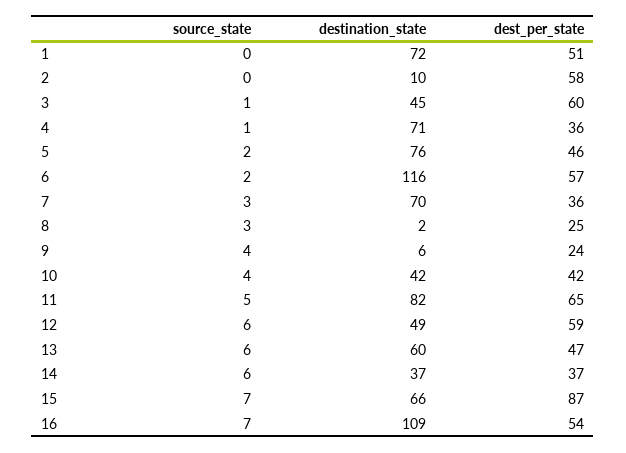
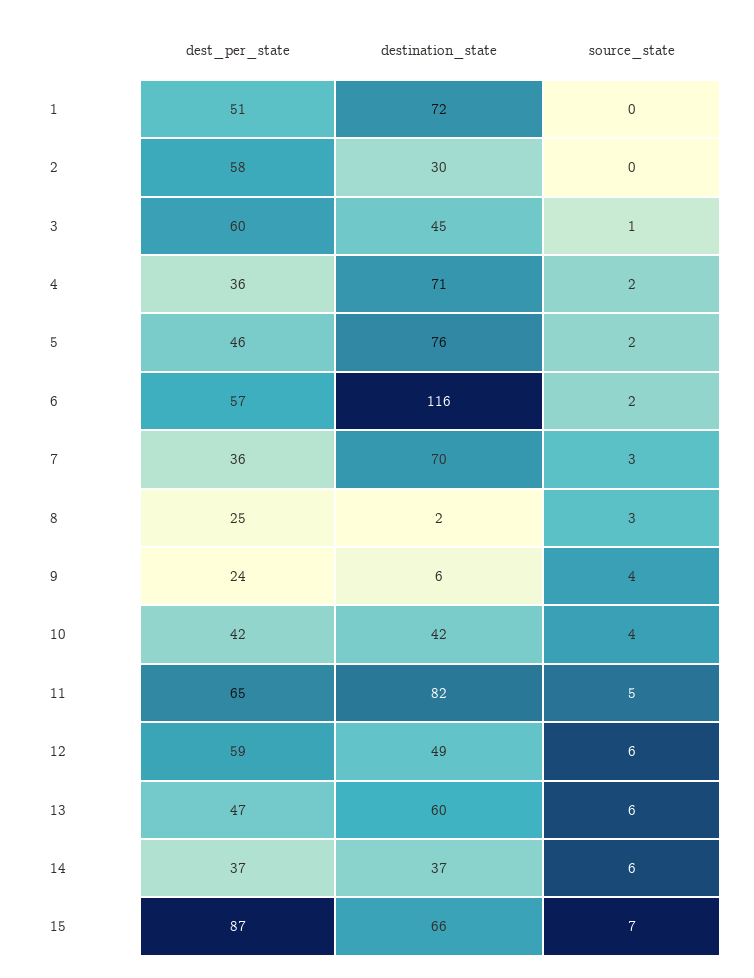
destination_state, 2: 10 -> 30
source_state, 4: 1 -> 2
source_state, 16: 7 -> none
destination_state, 16: 109 -> none
dest_per_state, 16: 54 -> none

